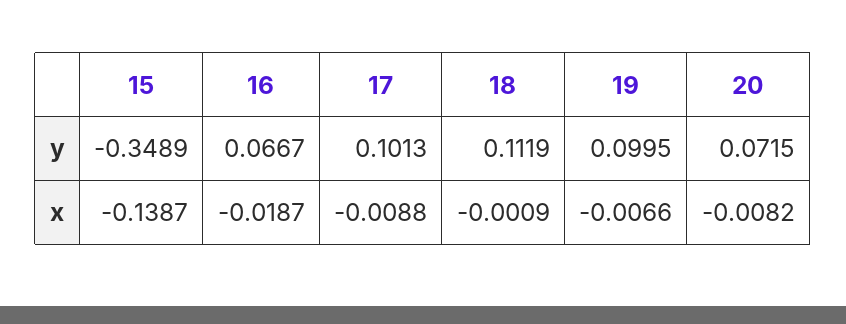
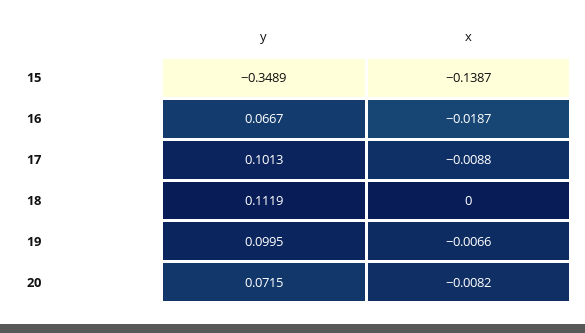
18, x: -0.0009 -> 0

